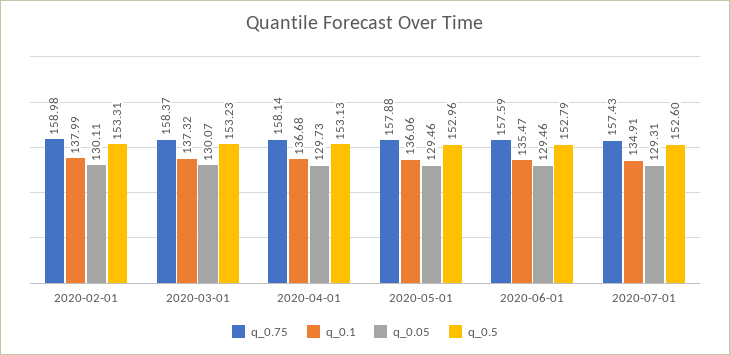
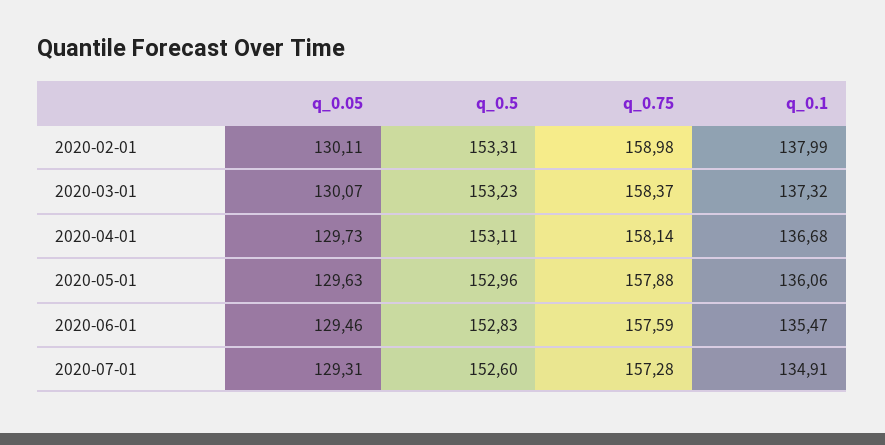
q_0.5, 2020-04-01: 153.13 -> 153.11
q_0.05, 2020-05-01: 129.46 -> 129.63
q_0.5, 2020-06-01: 152.79 -> 152.83
q_0.75, 2020-07-01: 157.43 -> 157.28

